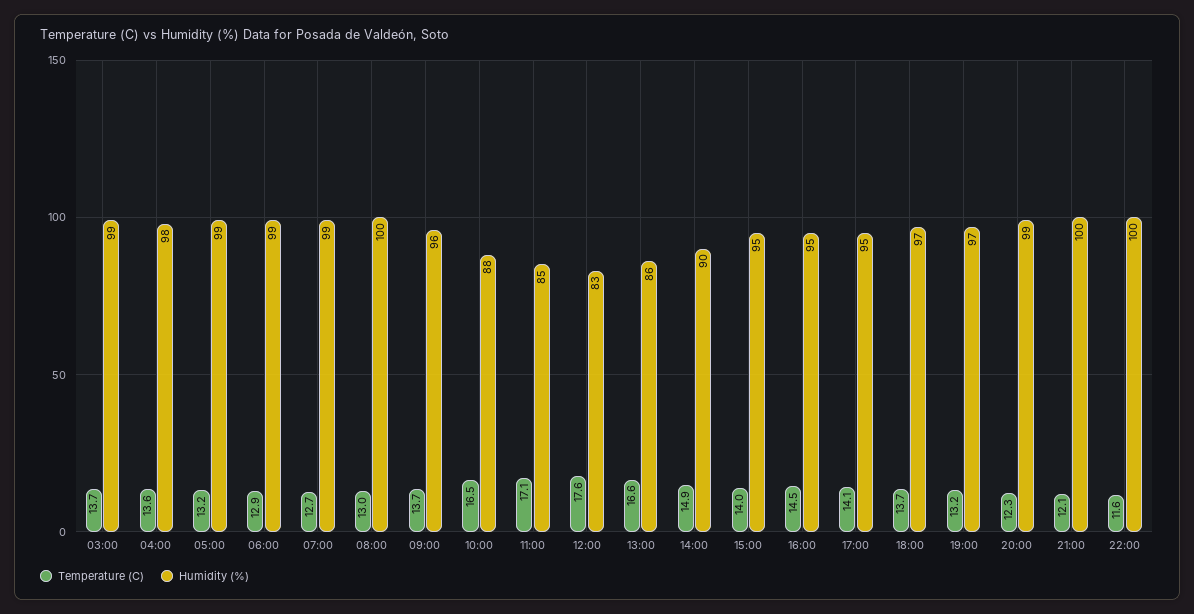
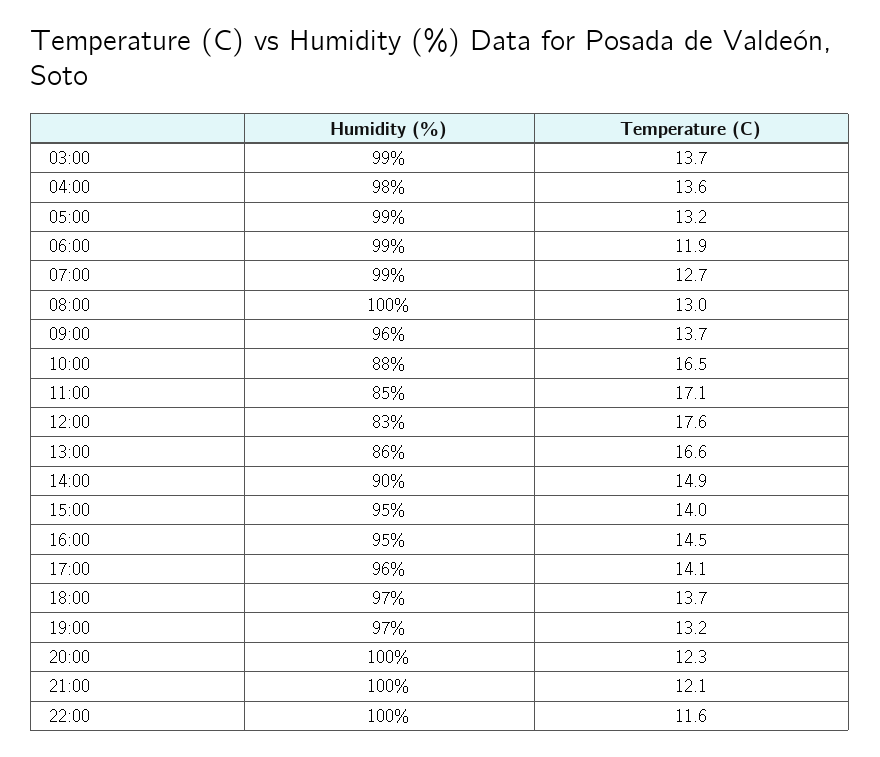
Temperature (C), 06:00: 12.9 -> 11.9
Humidity (%), 17:00: 95 -> 96
Humidity (%), 20:00: 99 -> 100

